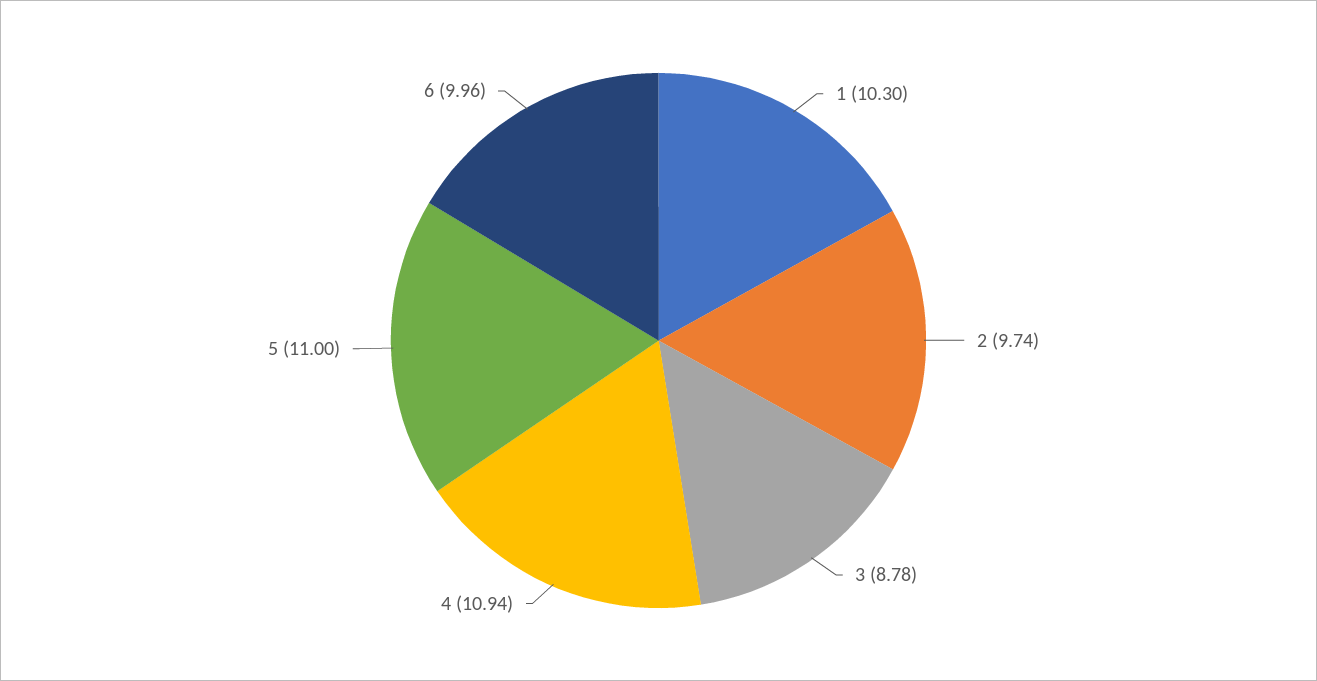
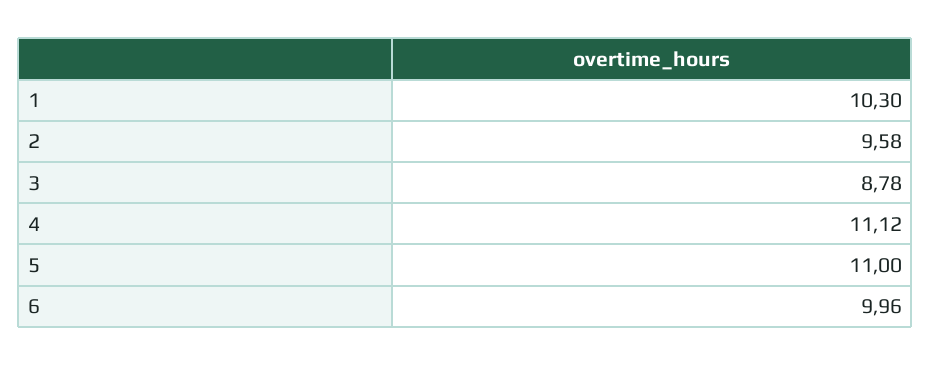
2: 9.74 -> 9.58
4: 10.94 -> 11.12

